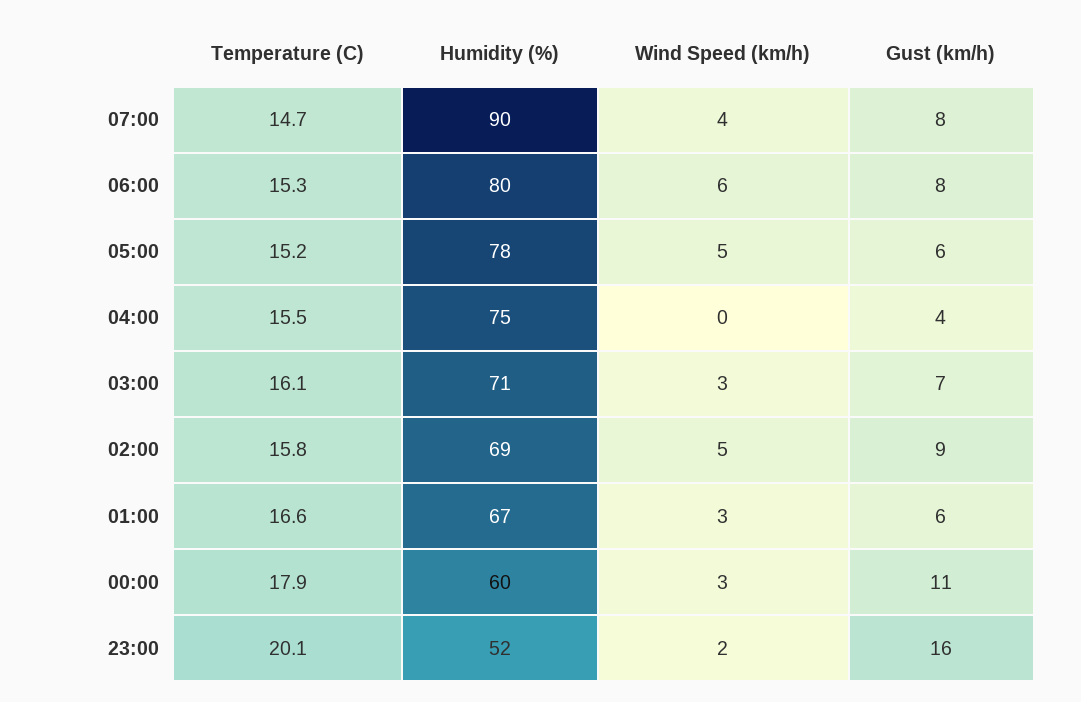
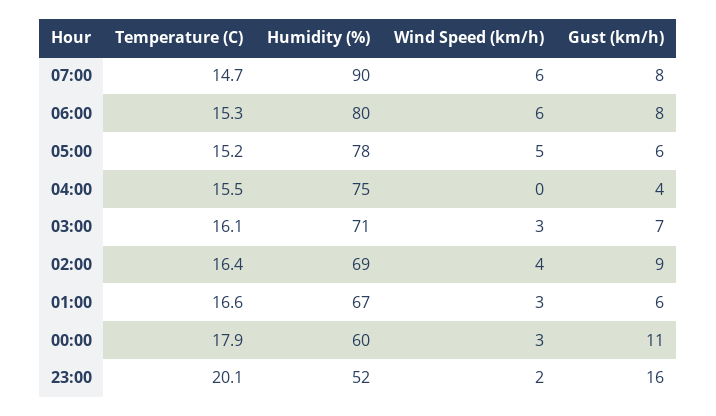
Wind Speed (km/h), 07:00: 4 -> 6
Temperature (C), 02:00: 15.8 -> 16.4
Wind Speed (km/h), 02:00: 5 -> 4

